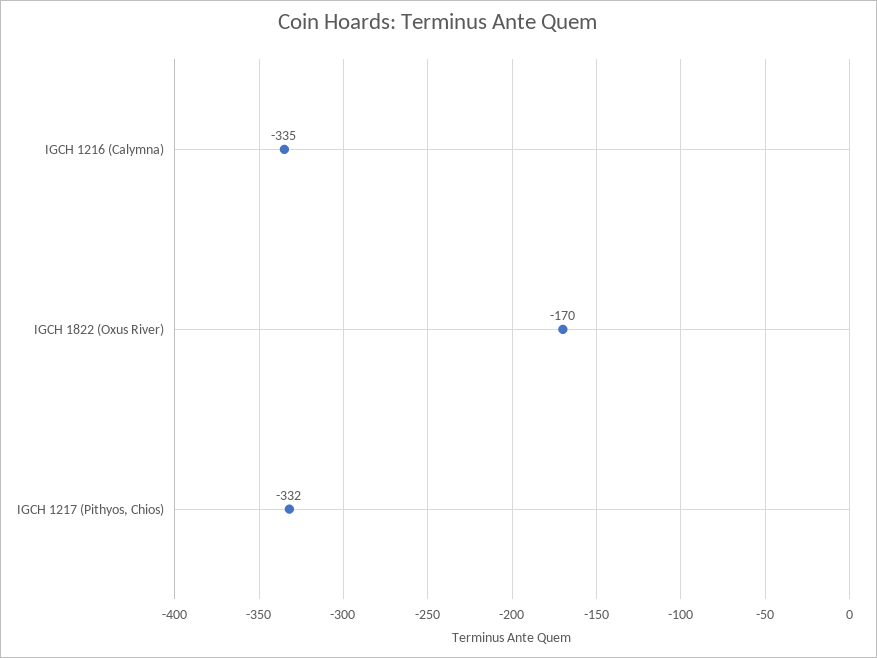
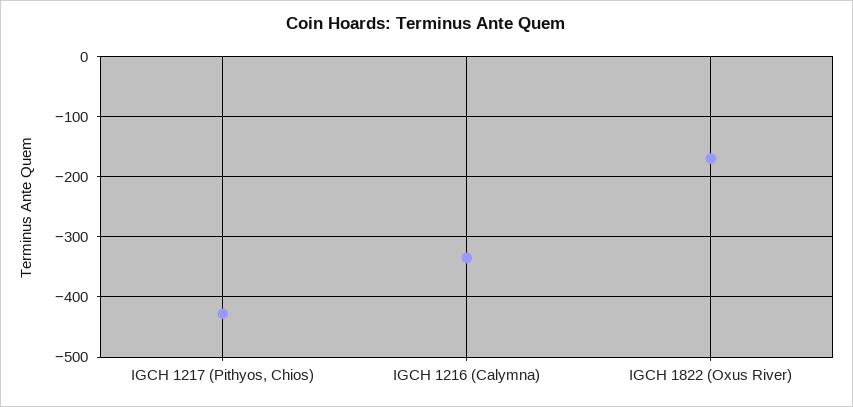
IGCH 1217 (Pithyos, Chios): -332 -> -430

